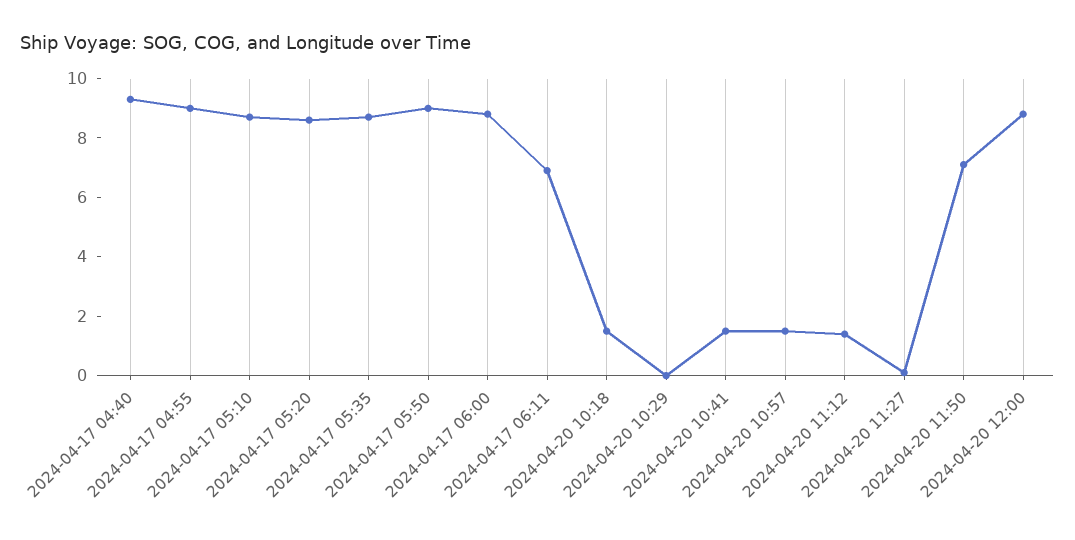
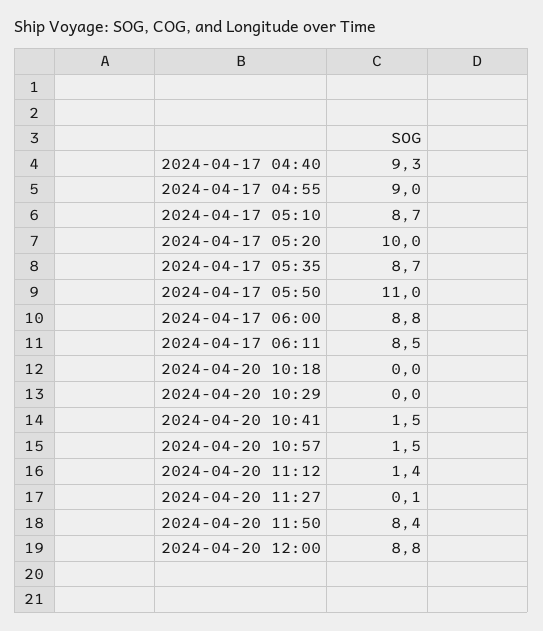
2024-04-17 05:20: 8.5 -> 10
2024-04-17 05:50: 9 -> 11
2024-04-17 06:11: 7 -> 8.5
2024-04-20 10:18: 1.5 -> 0
2024-04-20 11:50: 7 -> 8.4

